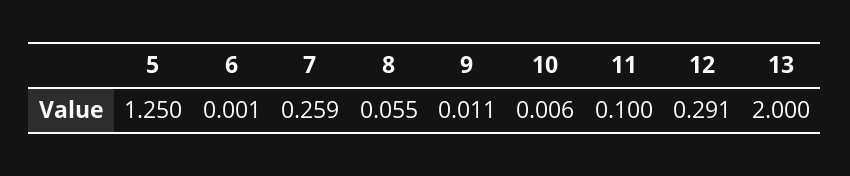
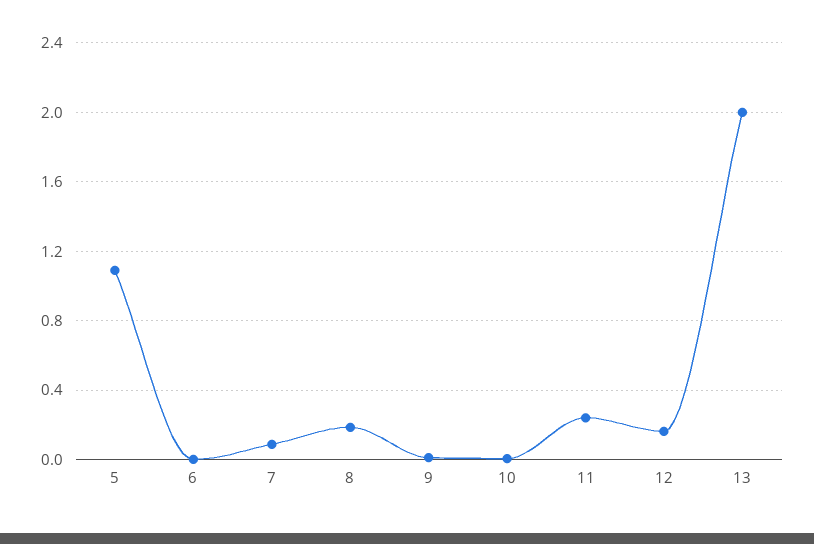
5: 1.25 -> 1.1
7: 0.259 -> 0.1
8: 0.055 -> 0.2
11: 0.1 -> 0.25
12: 0.291 -> 0.15

